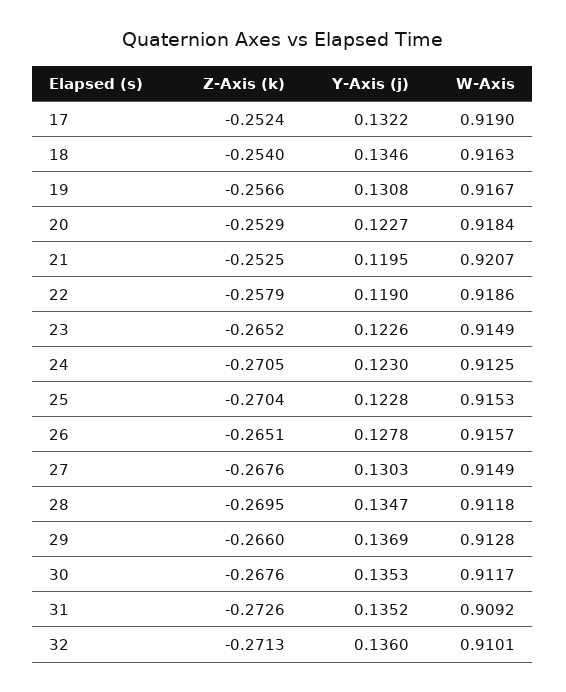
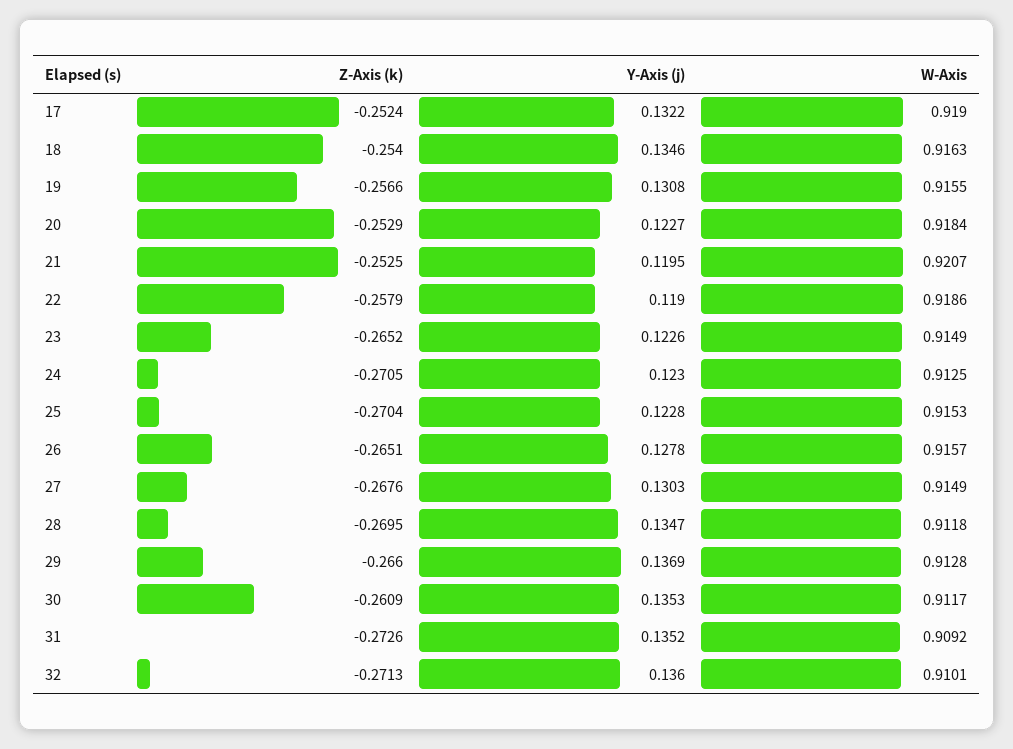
W-Axis, 19: 0.9167 -> 0.9155
Z-Axis (k), 30: -0.2676 -> -0.2609

